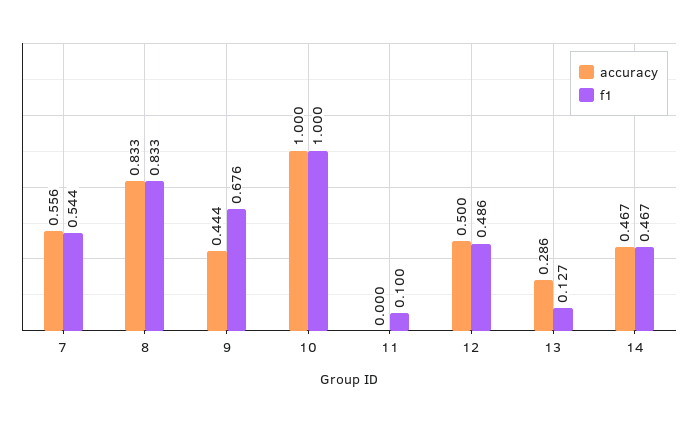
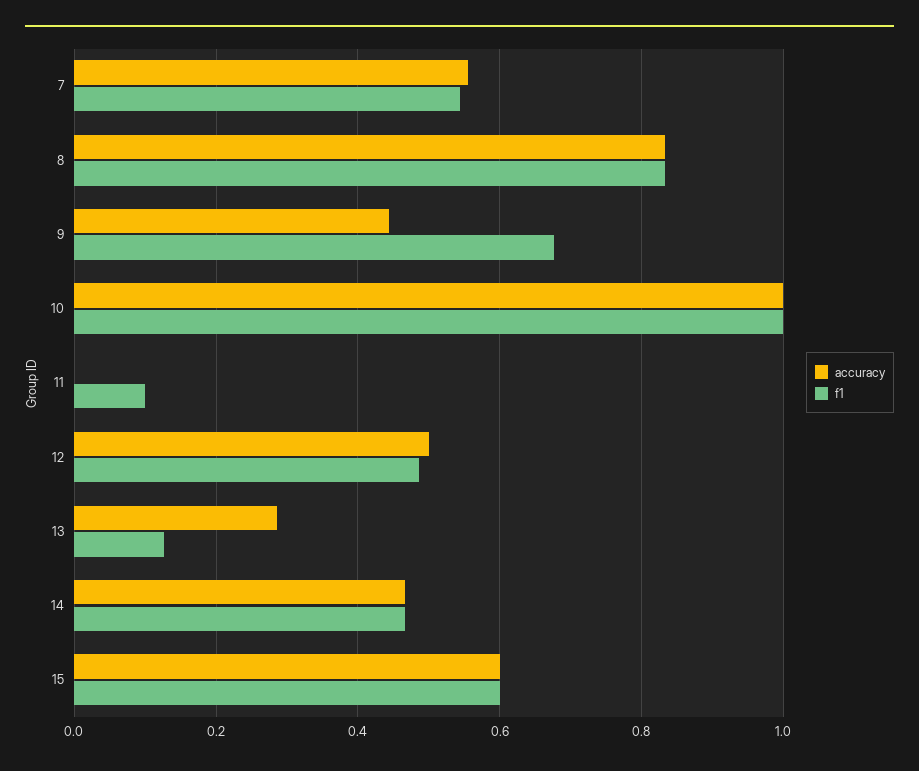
accuracy, 15: none -> 0.6
f1, 15: none -> 0.6

